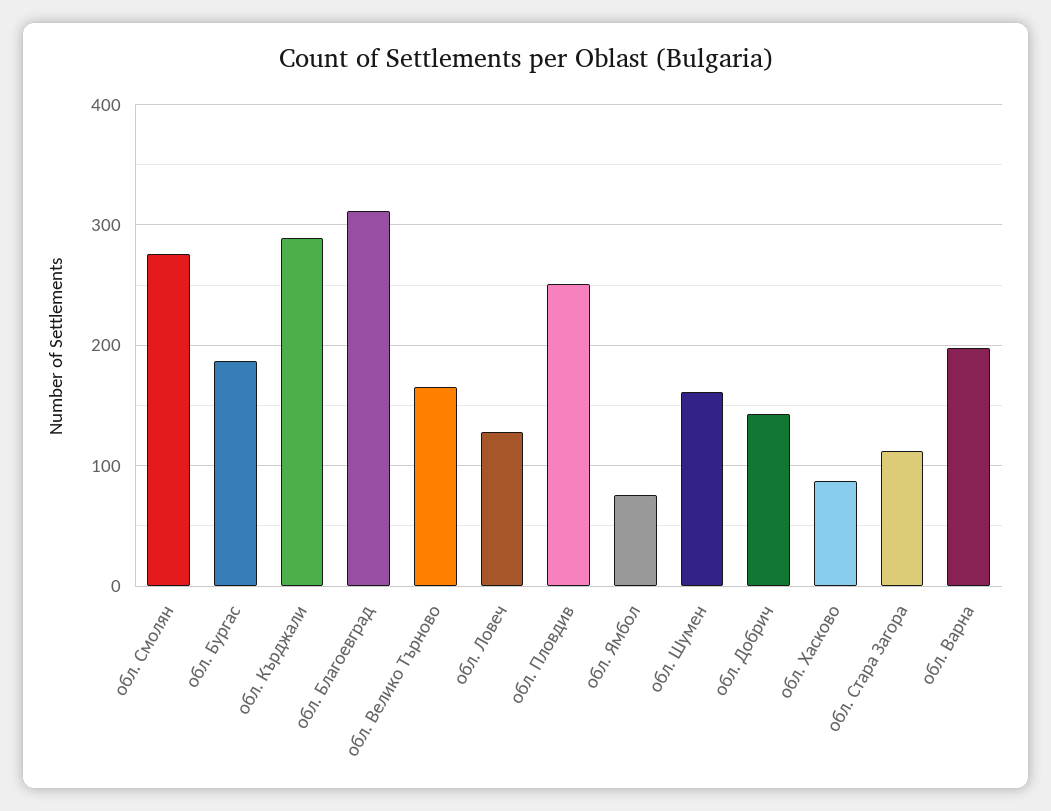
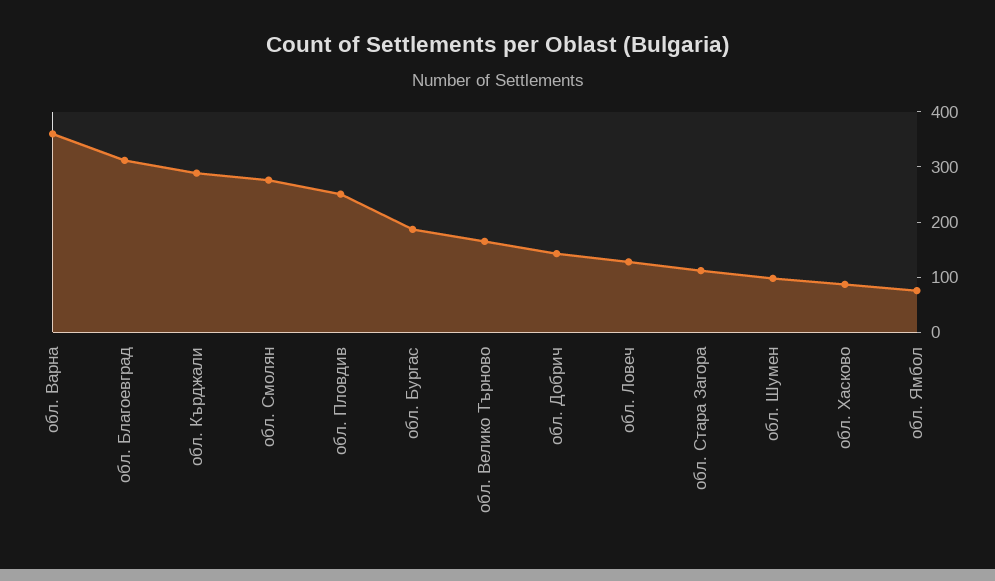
обл. Шумен: 160 -> 100
обл. Варна: 200 -> 360

